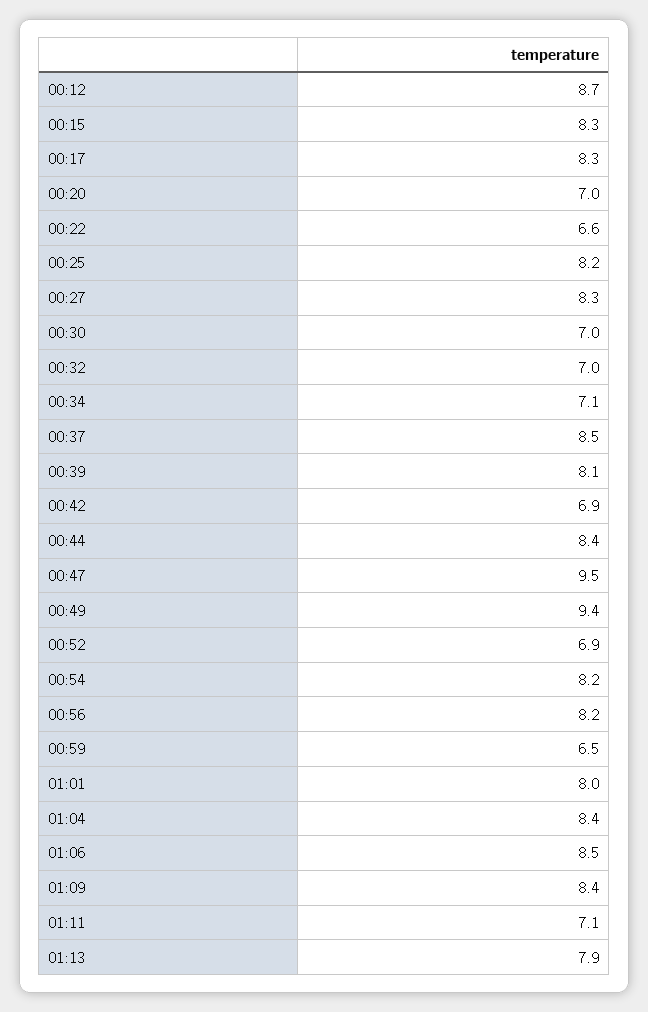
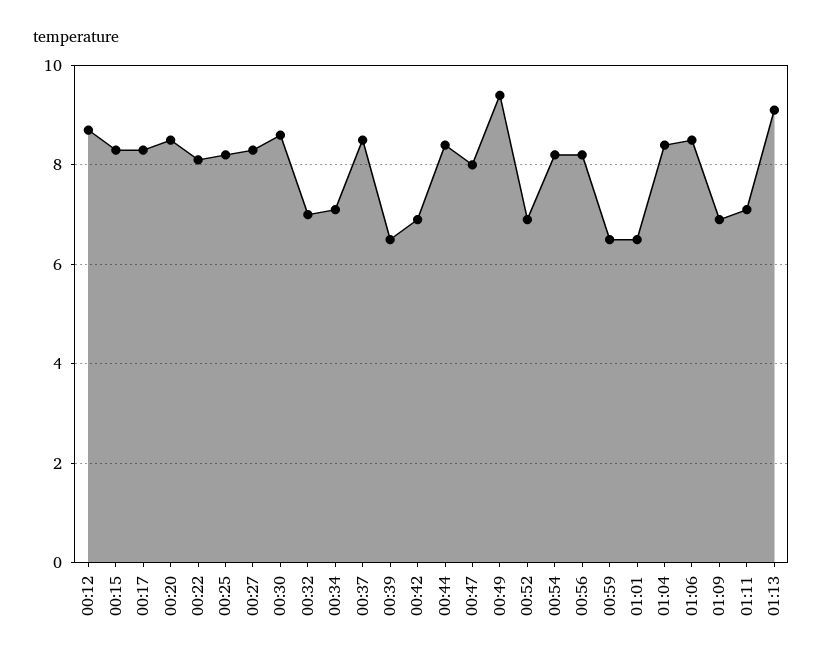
00:20: 7 -> 8.5
00:22: 6.6 -> 8
00:30: 7 -> 8.5
00:39: 8.1 -> 6.5
00:47: 9.5 -> 8
01:01: 8 -> 6.5
01:09: 8.4 -> 7
01:13: 7.9 -> 9

